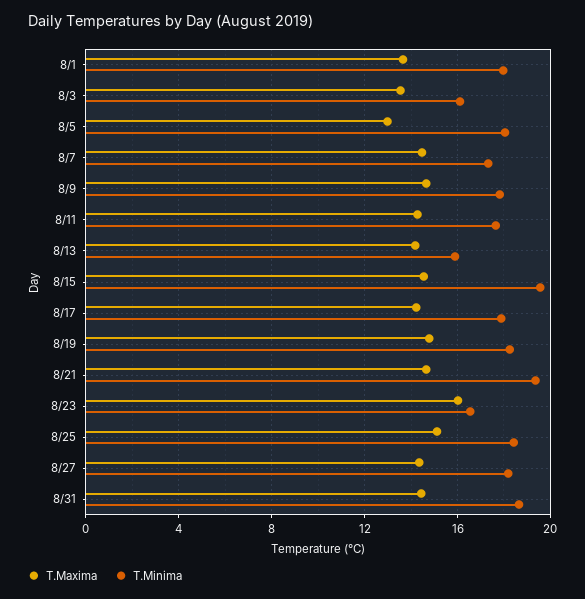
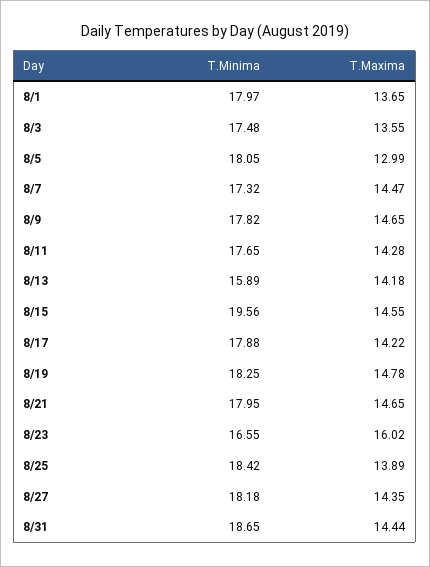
T.Minima, 8/3: 16 -> 17.48
T.Minima, 8/21: 19.5 -> 17.95
T.Maxima, 8/25: 15 -> 13.89

